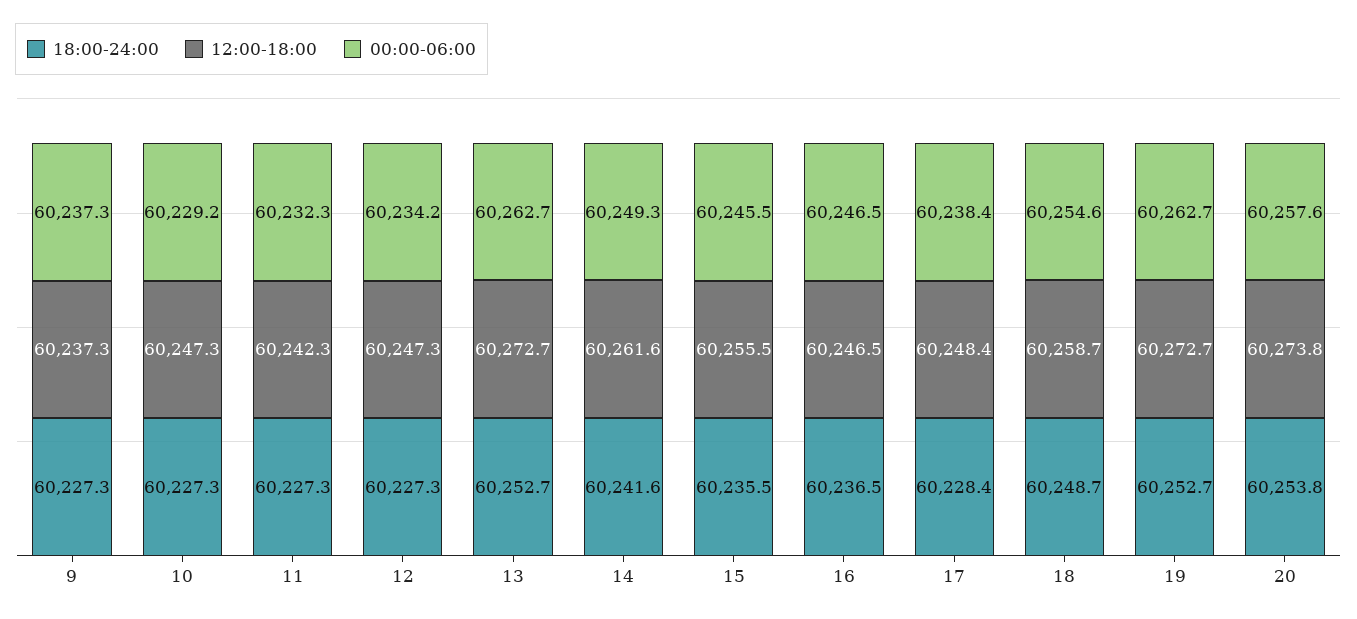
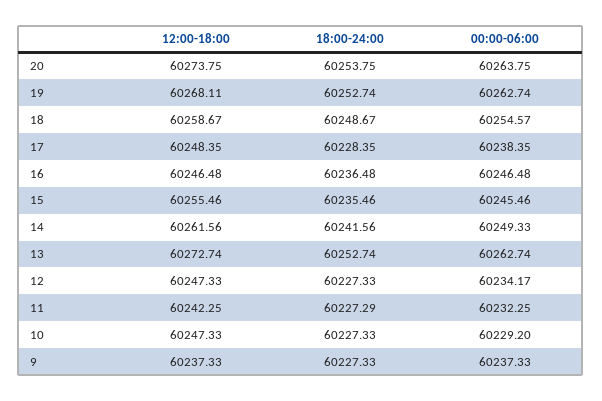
12:00-18:00, 19: 60272.7 -> 60268.11
00:00-06:00, 20: 60257.6 -> 60263.75

